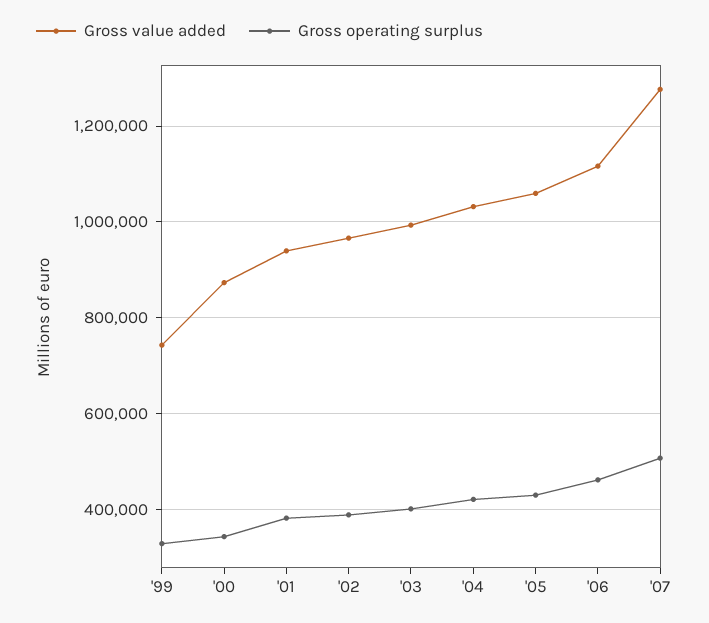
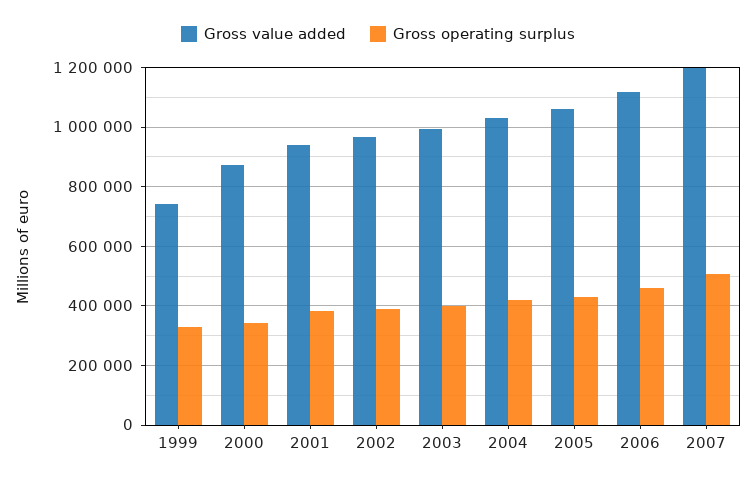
Gross value added, '07: 1280000 -> 1200000

